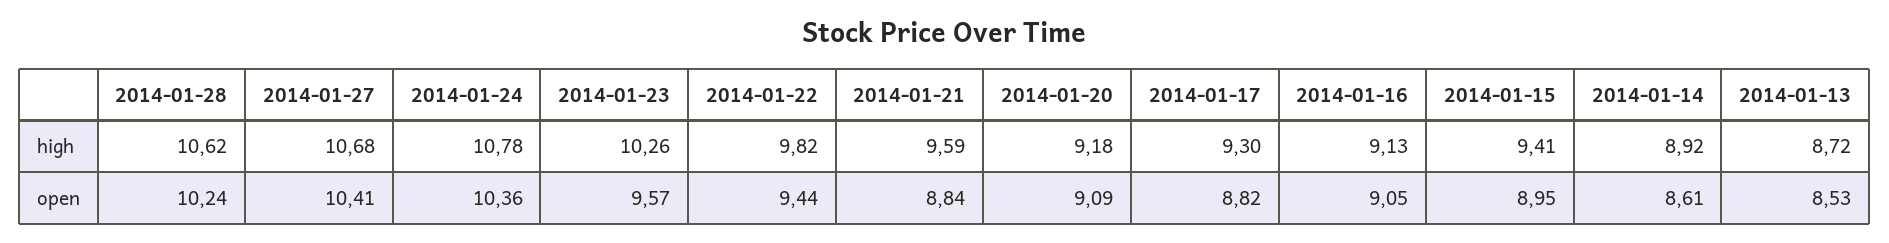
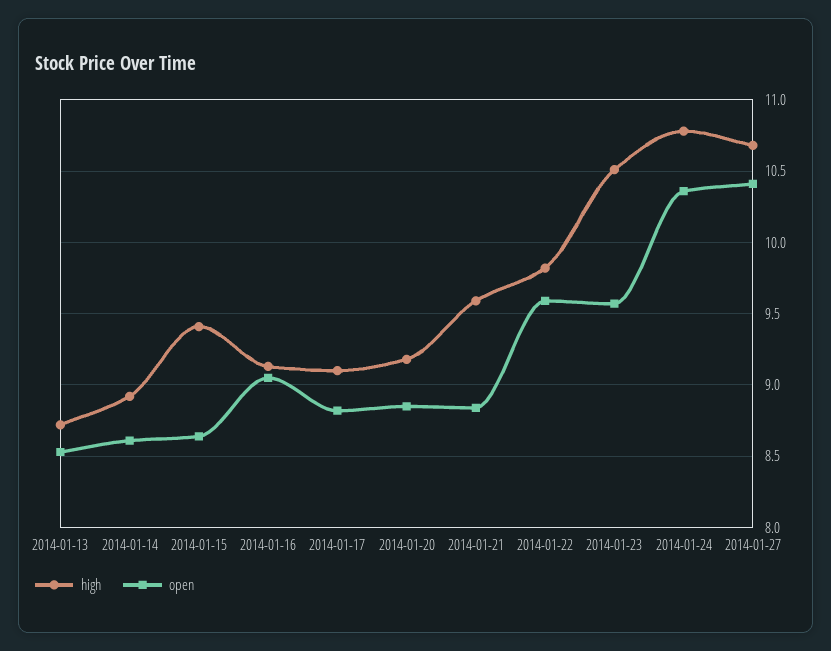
high, 2014-01-28: 10.62 -> none
high, 2014-01-23: 10.26 -> 10.5
high, 2014-01-17: 9.3 -> 9.1
open, 2014-01-28: 10.24 -> none
open, 2014-01-22: 9.44 -> 9.6
open, 2014-01-20: 9.09 -> 8.85
open, 2014-01-15: 8.95 -> 8.65

